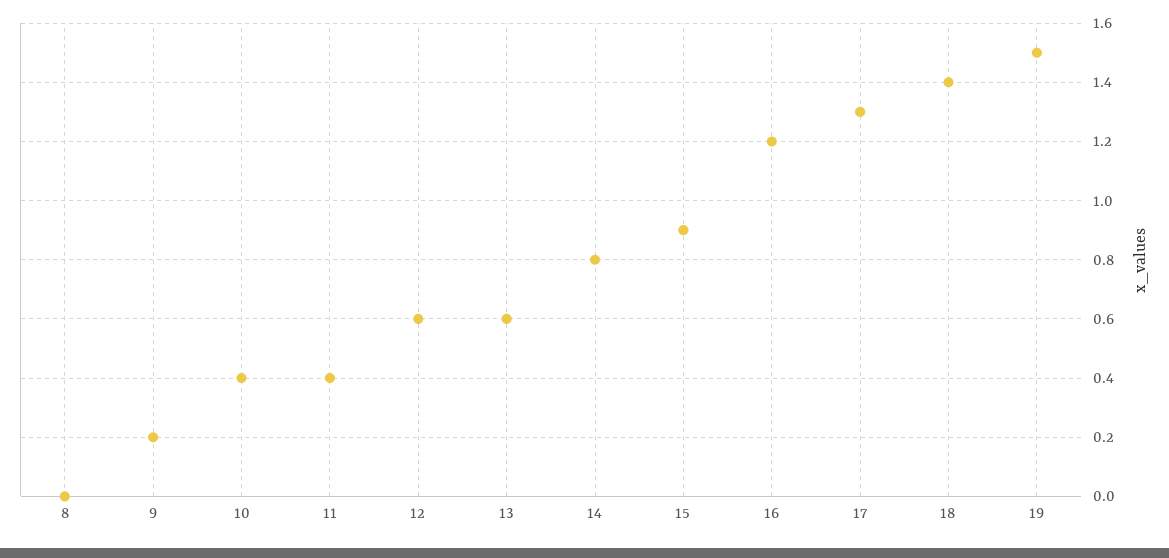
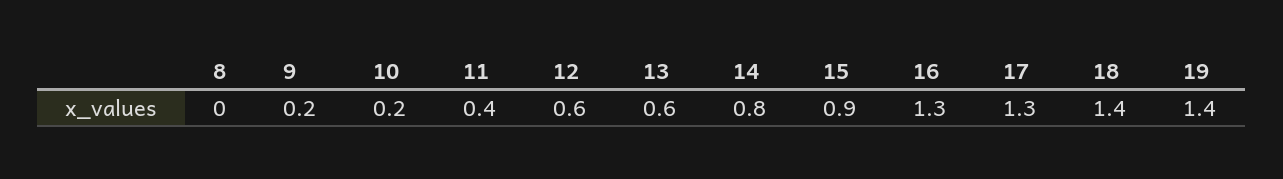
10: 0.4 -> 0.2
16: 1.2 -> 1.3
19: 1.5 -> 1.4

